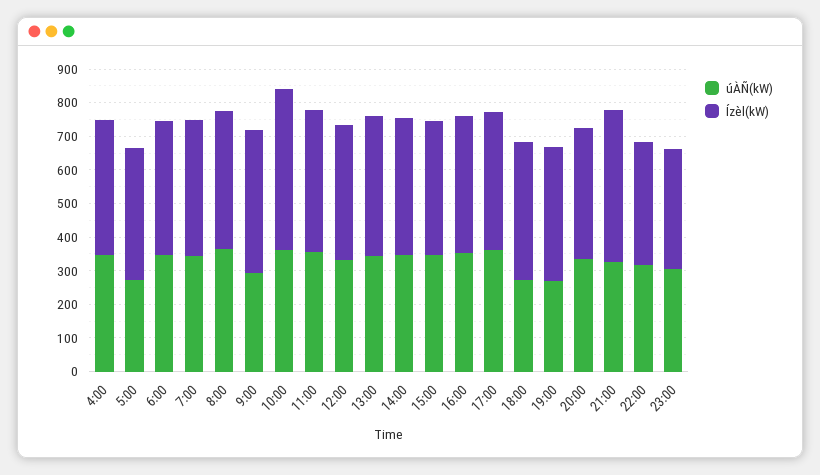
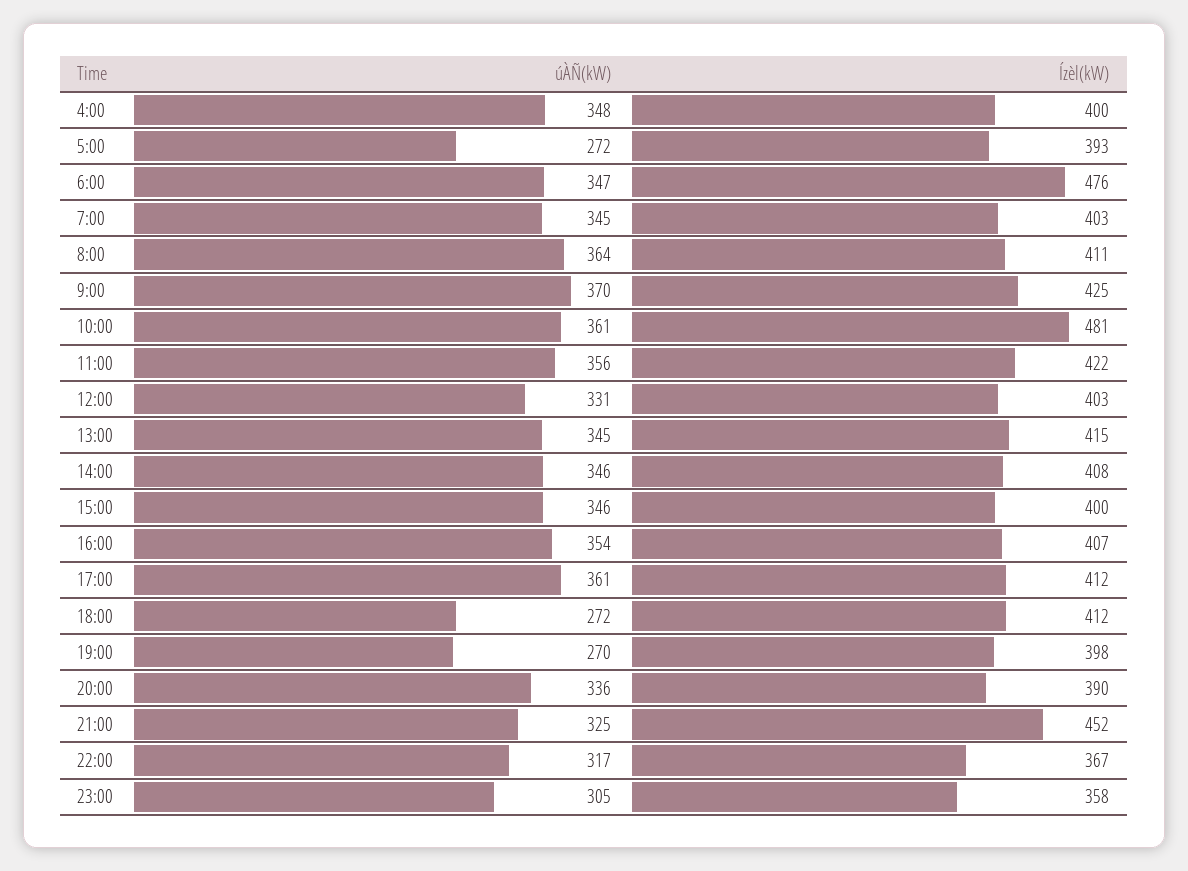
Ízèl(kW), 6:00: 400 -> 476
úÀÑ(kW), 9:00: 300 -> 370

